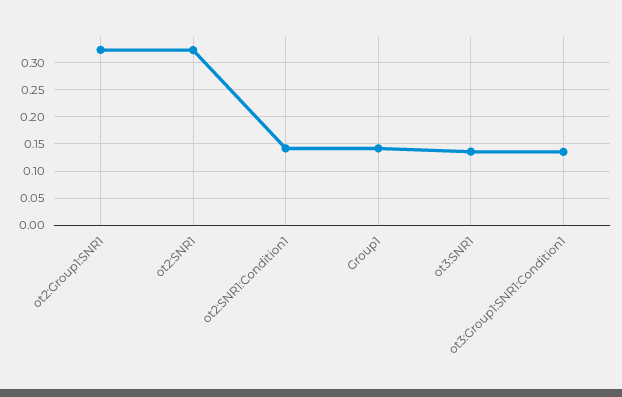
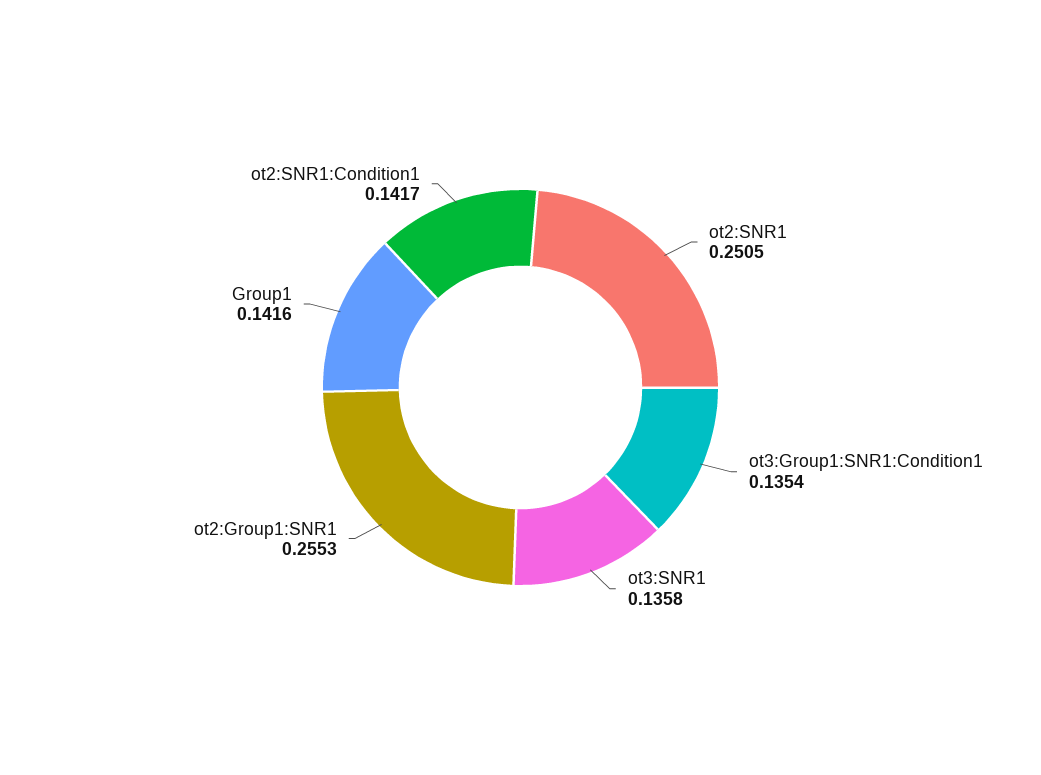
ot2:Group1:SNR1: 0.325 -> 0.2553
ot2:SNR1: 0.325 -> 0.2505

